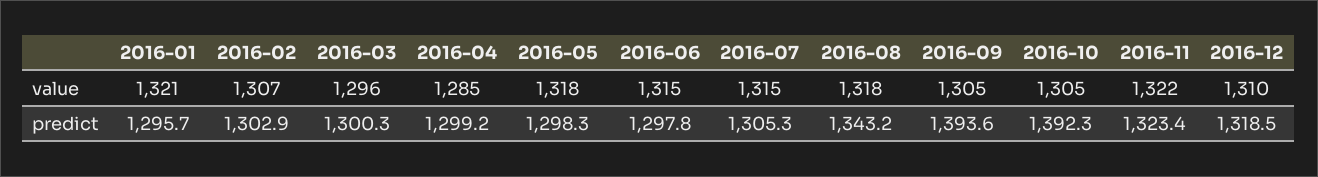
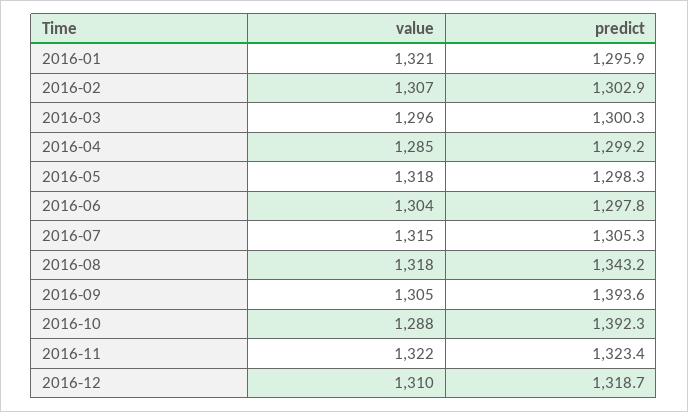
2016-06, value: 1315 -> 1304
2016-10, value: 1305 -> 1288
2016-01, predict: 1295.7 -> 1295.9
2016-12, predict: 1318.5 -> 1318.7

